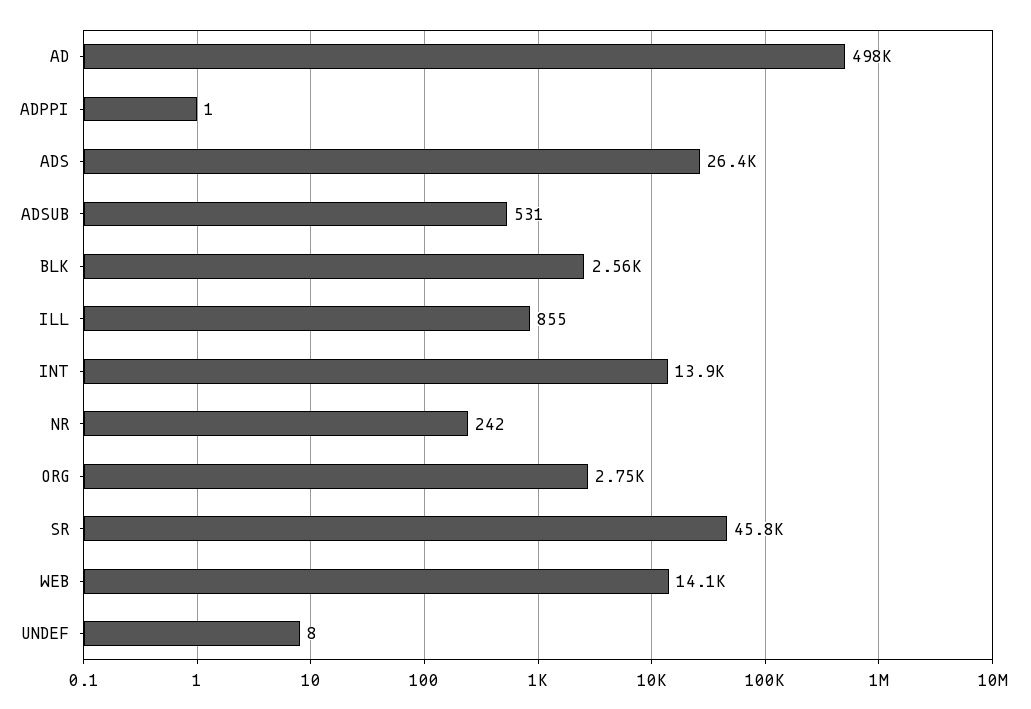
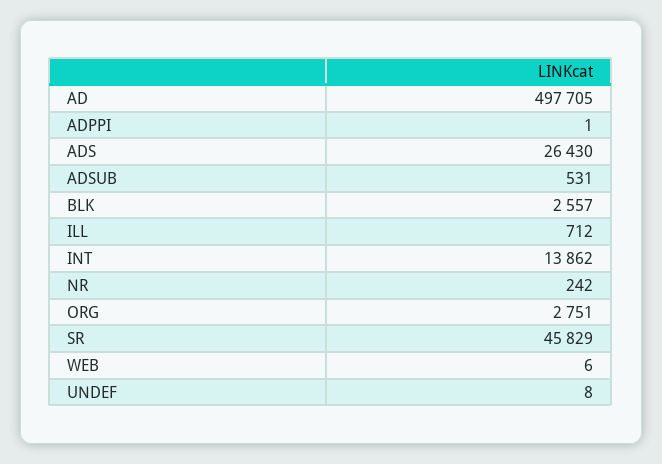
ILL: 855 -> 712
WEB: 14100 -> 6

